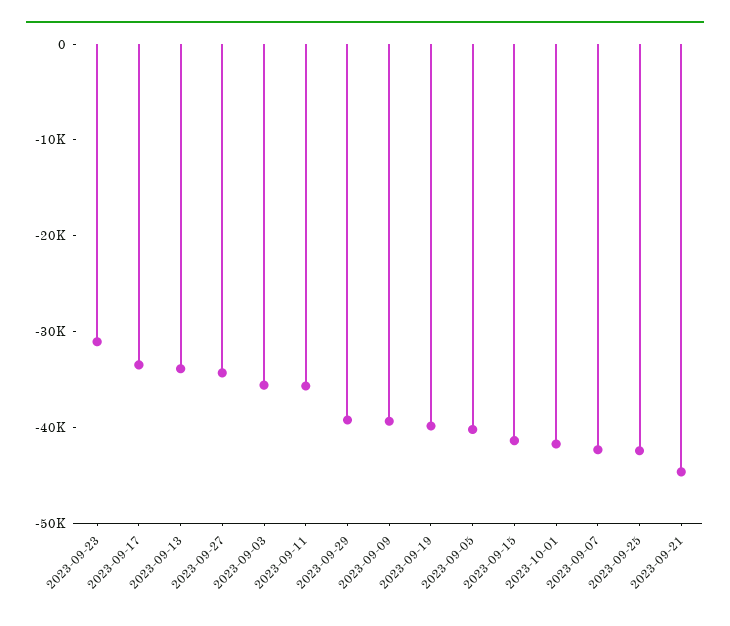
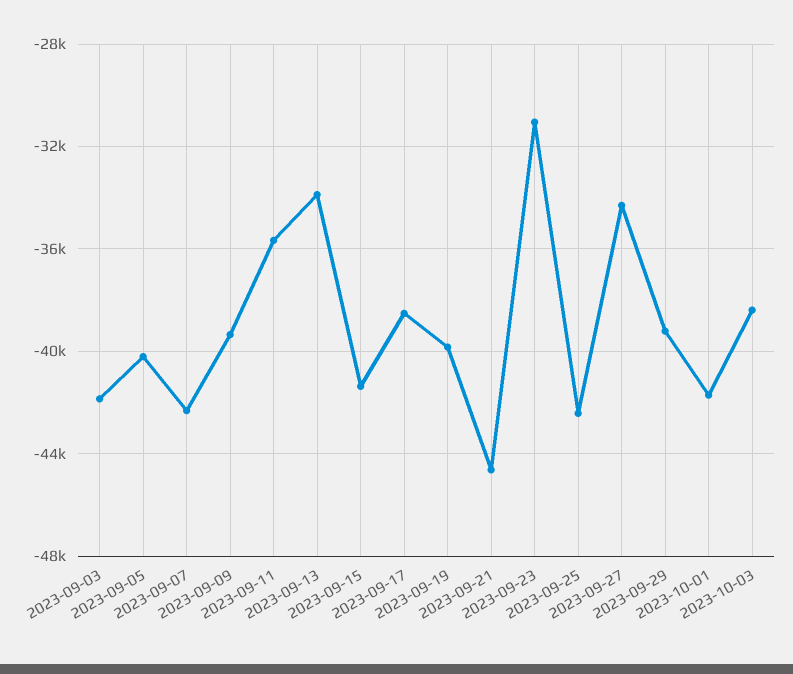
2023-09-17: -34000 -> -38500
2023-09-03: -36000 -> -42000
2023-10-03: none -> -38500

